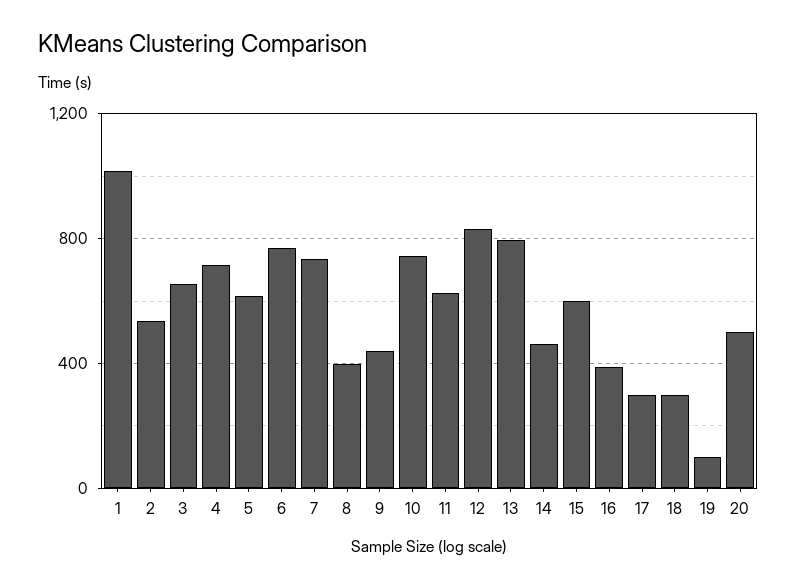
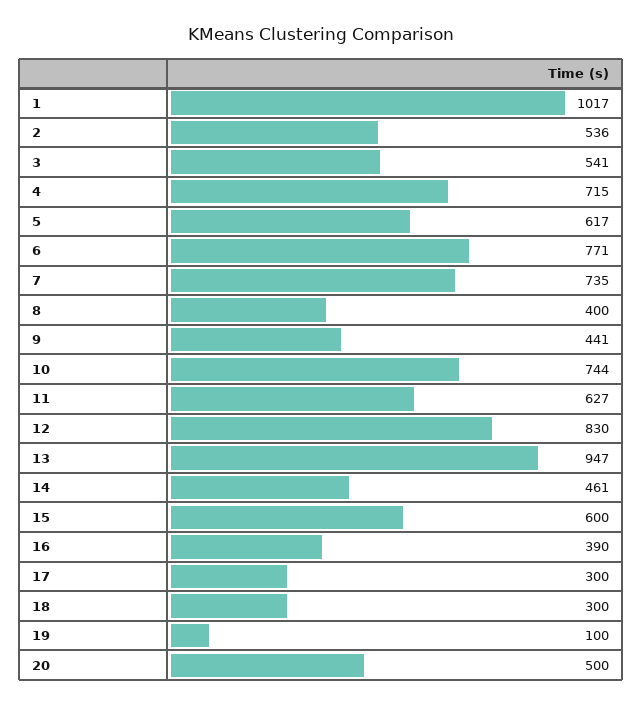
3: 650 -> 541
13: 800 -> 947

